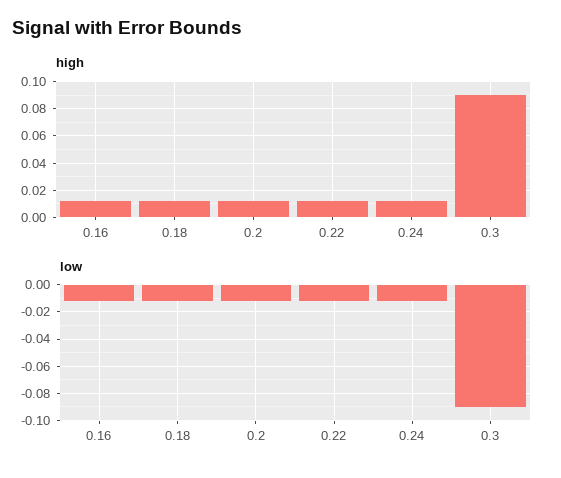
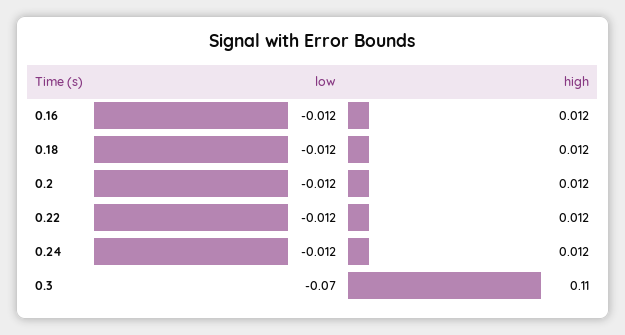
high, 0.3: 0.09 -> 0.11
low, 0.3: -0.09 -> -0.07

